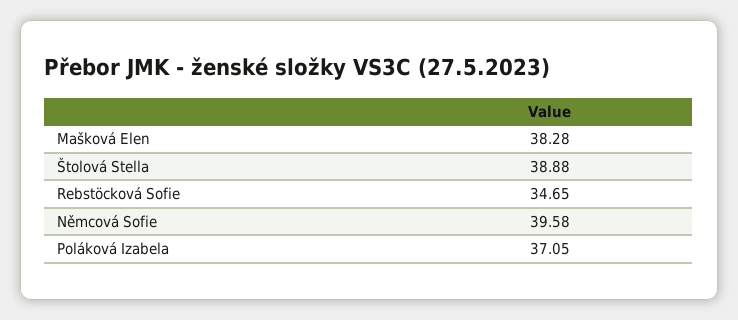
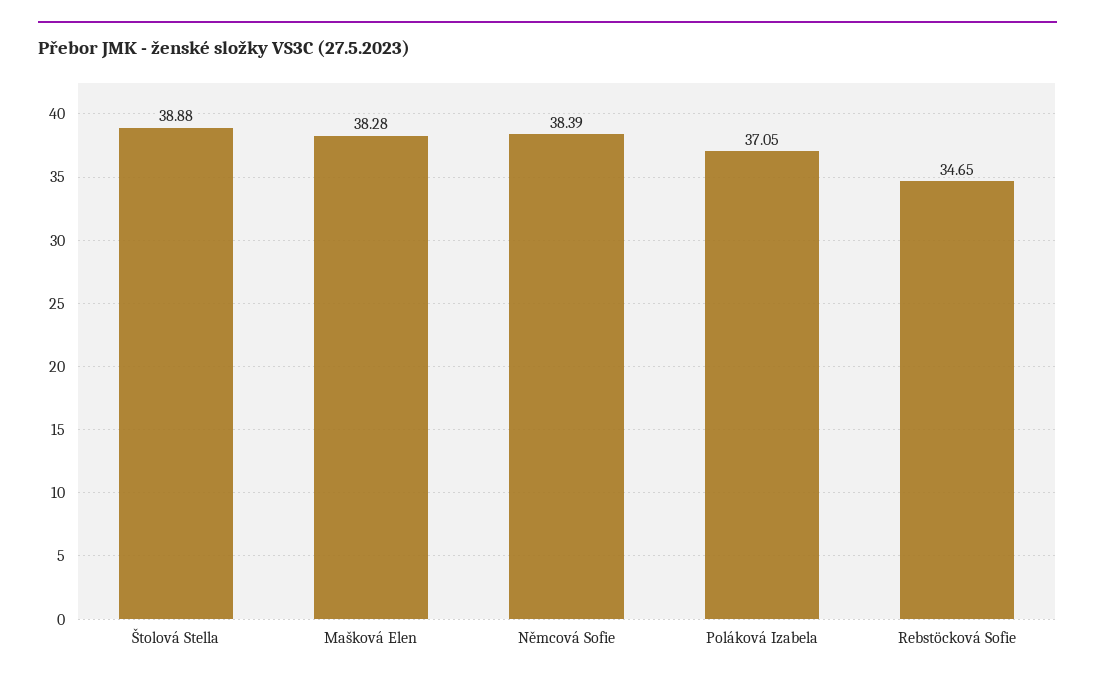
Němcová Sofie: 39.58 -> 38.39

